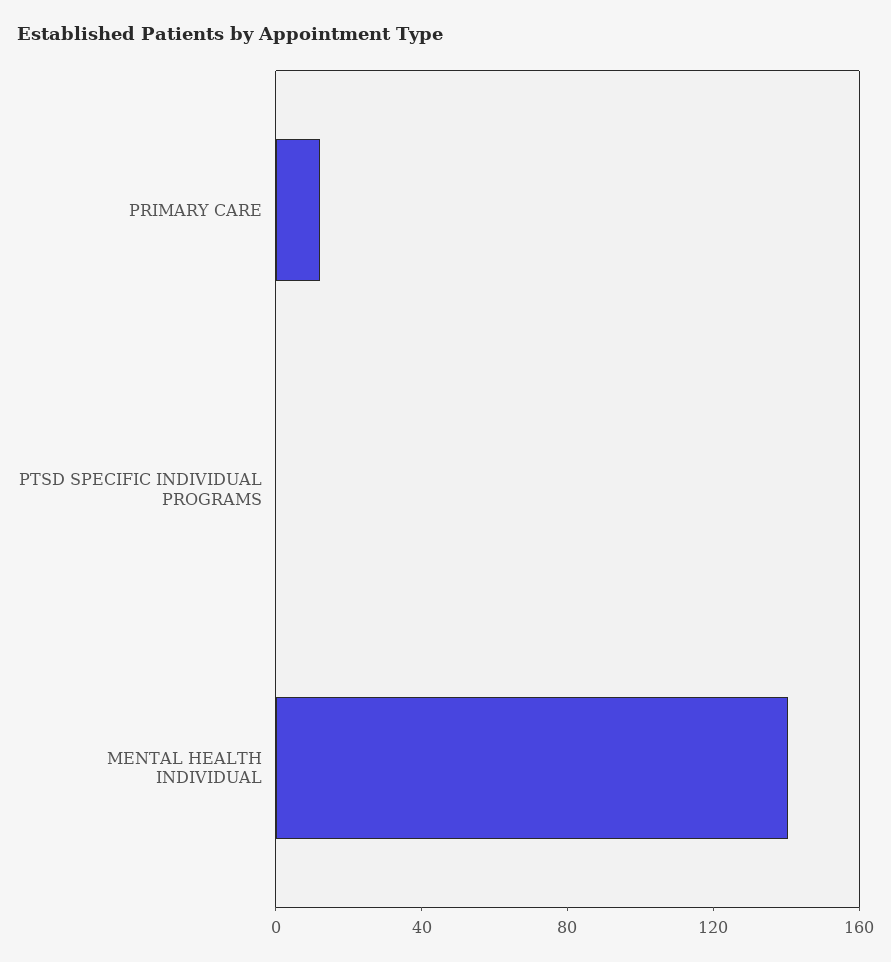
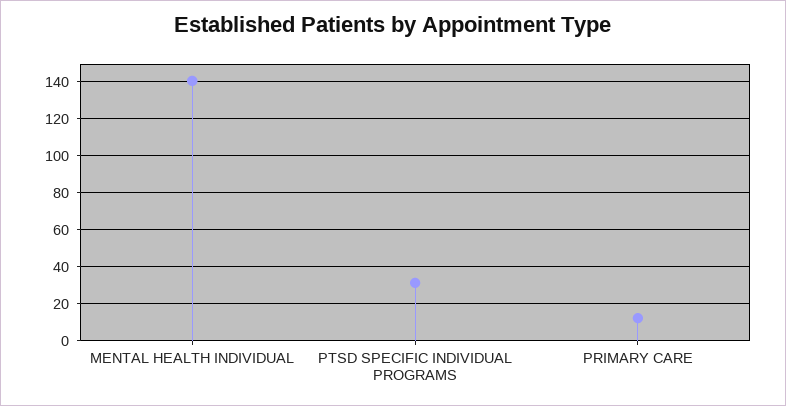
PTSD SPECIFIC INDIVIDUAL PROGRAMS: 0 -> 30

